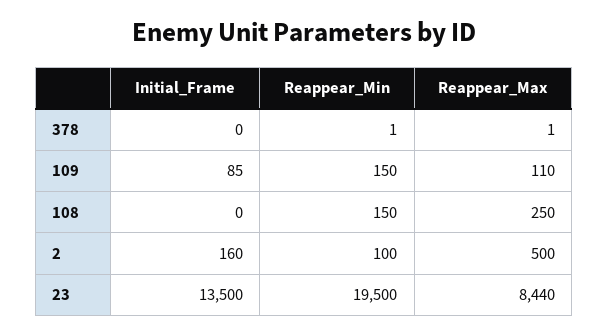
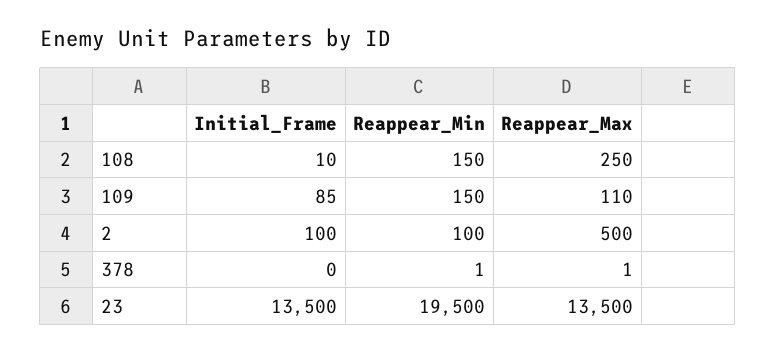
Initial_Frame, 108: 0 -> 10
Initial_Frame, 2: 160 -> 100
Reappear_Max, 23: 8440 -> 13500

